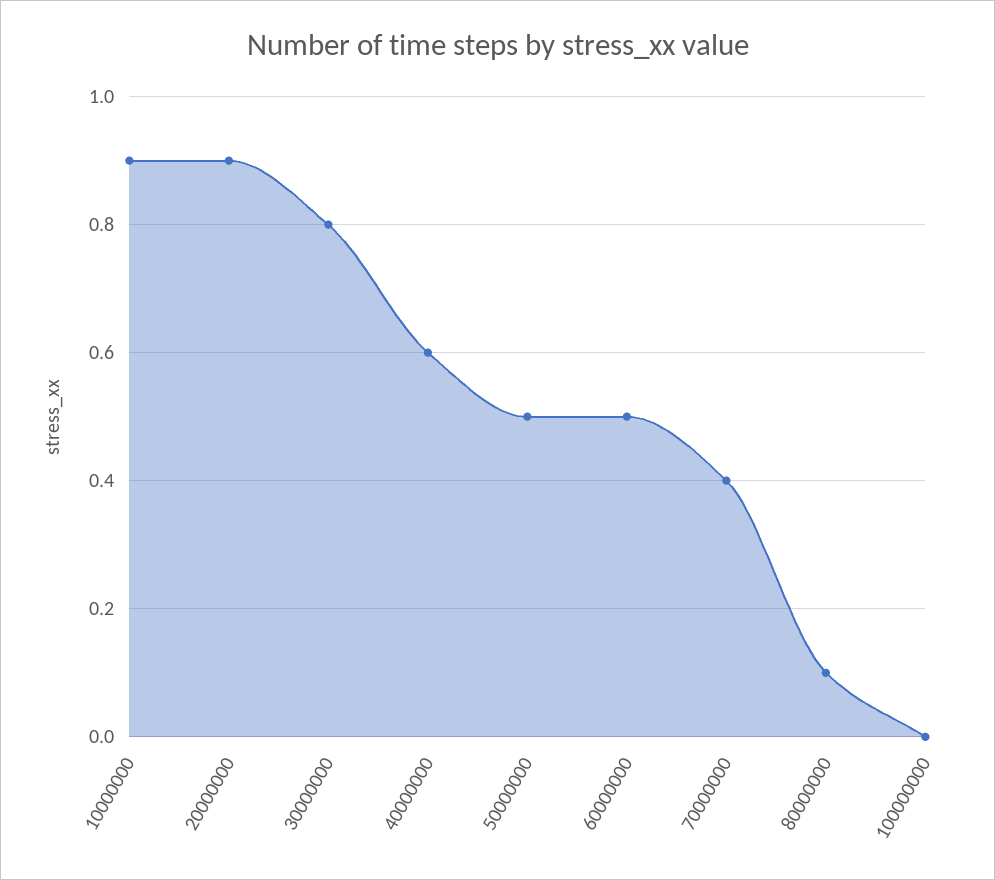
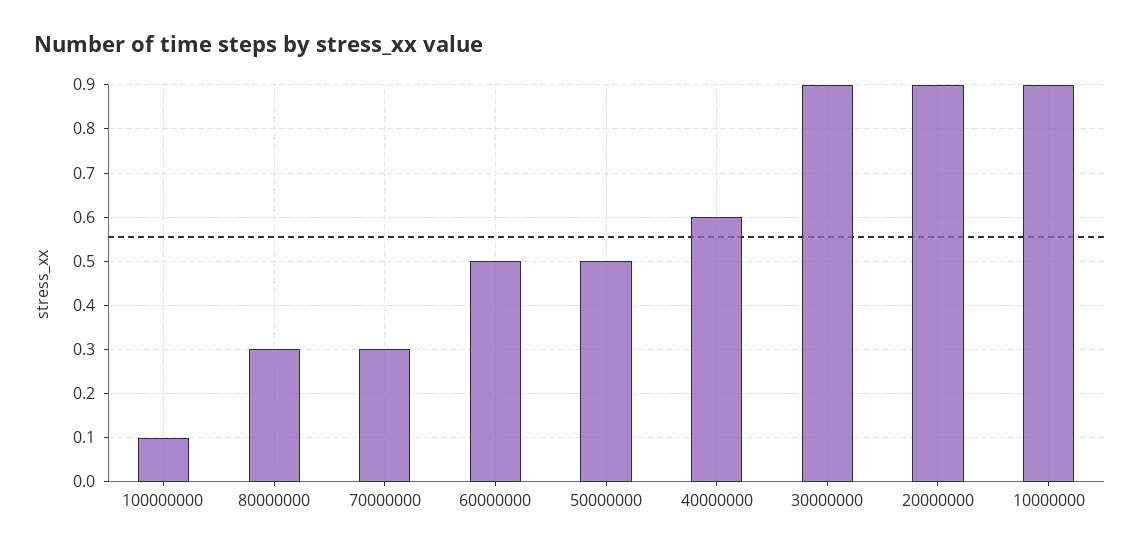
30000000: 0.8 -> 0.9
70000000: 0.4 -> 0.3
80000000: 0.1 -> 0.3
100000000: 0 -> 0.1

